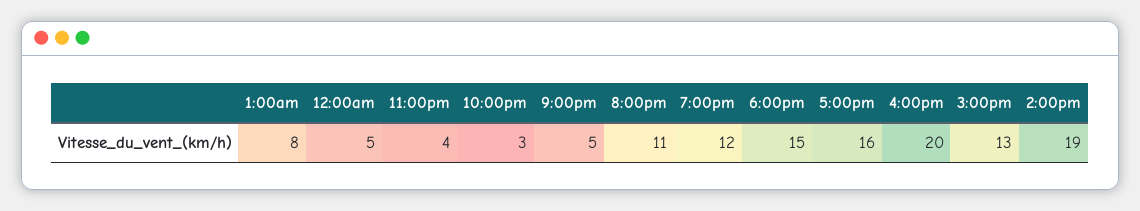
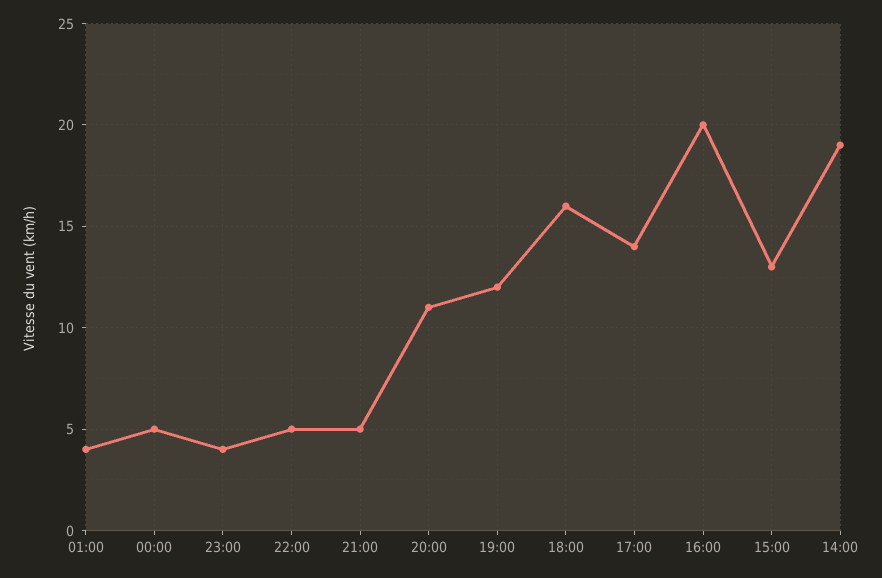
1:00am: 8 -> 4
10:00pm: 3 -> 5
6:00pm: 15 -> 16
5:00pm: 16 -> 14

